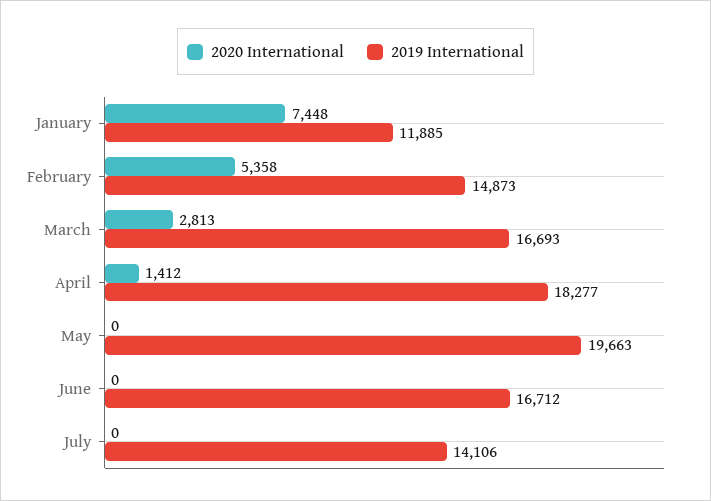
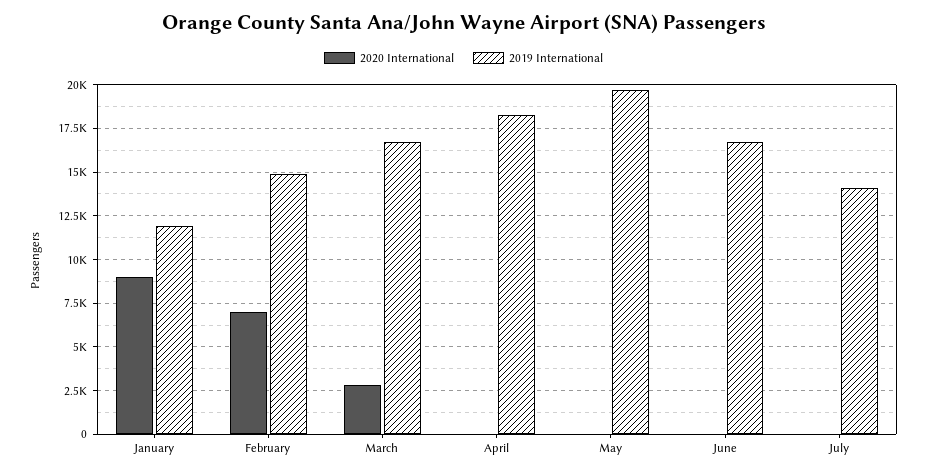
2020 International, January: 7448 -> 9000
2020 International, February: 5358 -> 7000
2020 International, April: 1412 -> 0

